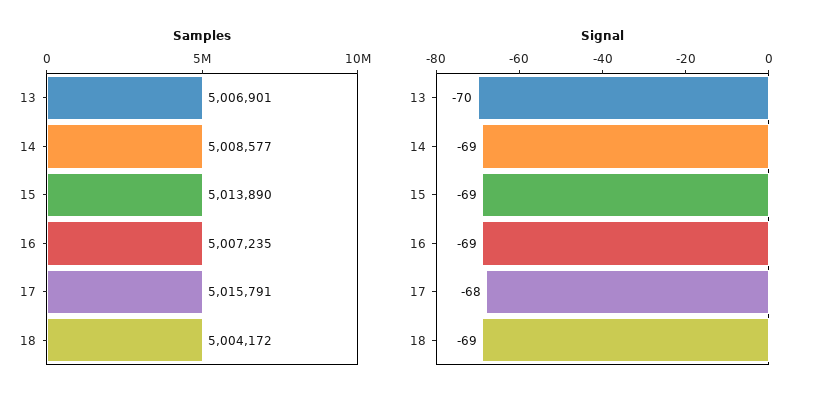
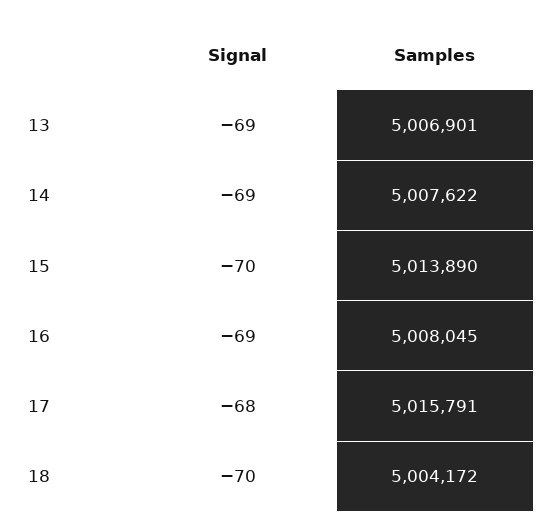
Samples, 14: 5008577 -> 5007622
Samples, 16: 5007235 -> 5008045
Signal, 13: -70 -> -69
Signal, 15: -69 -> -70
Signal, 18: -69 -> -70

